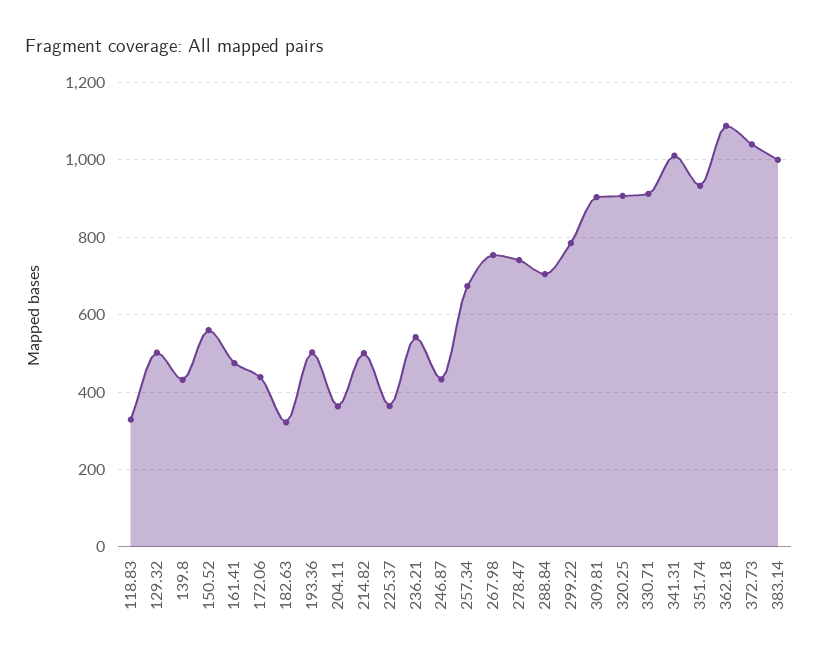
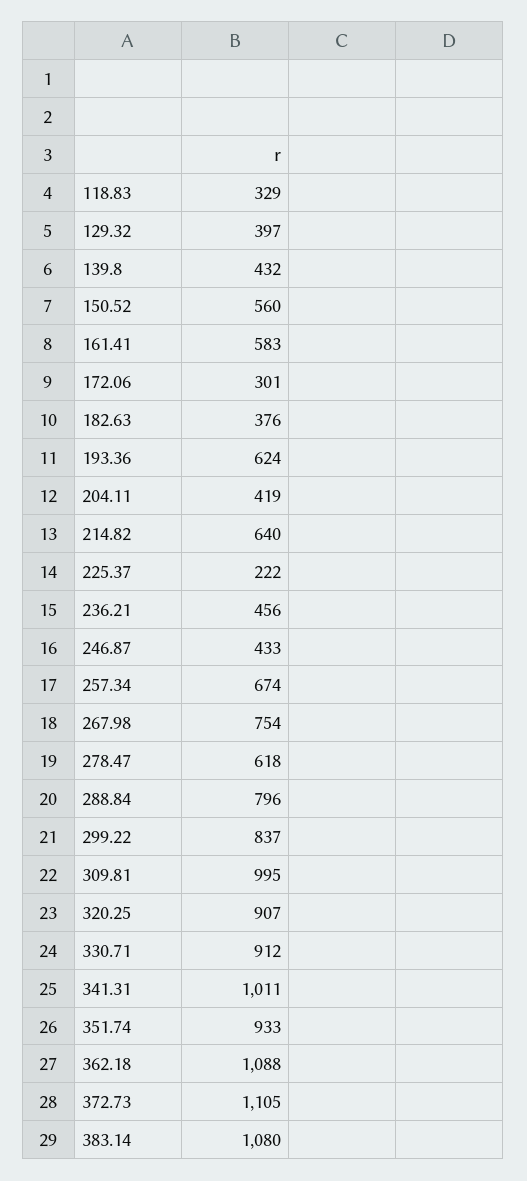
129.32: 500 -> 397
161.41: 480 -> 583
172.06: 440 -> 301
182.63: 320 -> 376
193.36: 500 -> 624
204.11: 360 -> 419
214.82: 500 -> 640
225.37: 360 -> 222
236.21: 540 -> 456
278.47: 740 -> 618
288.84: 700 -> 796
299.22: 780 -> 837
309.81: 900 -> 995
372.73: 1040 -> 1105
383.14: 1000 -> 1080

